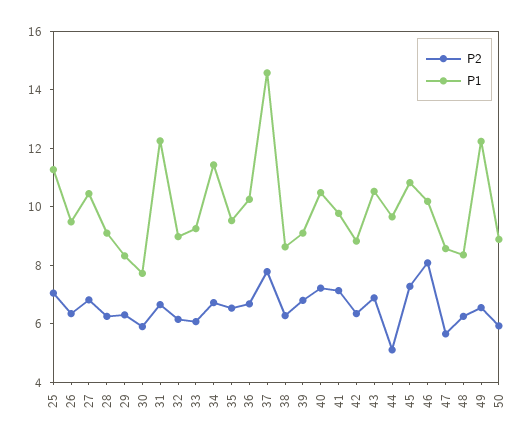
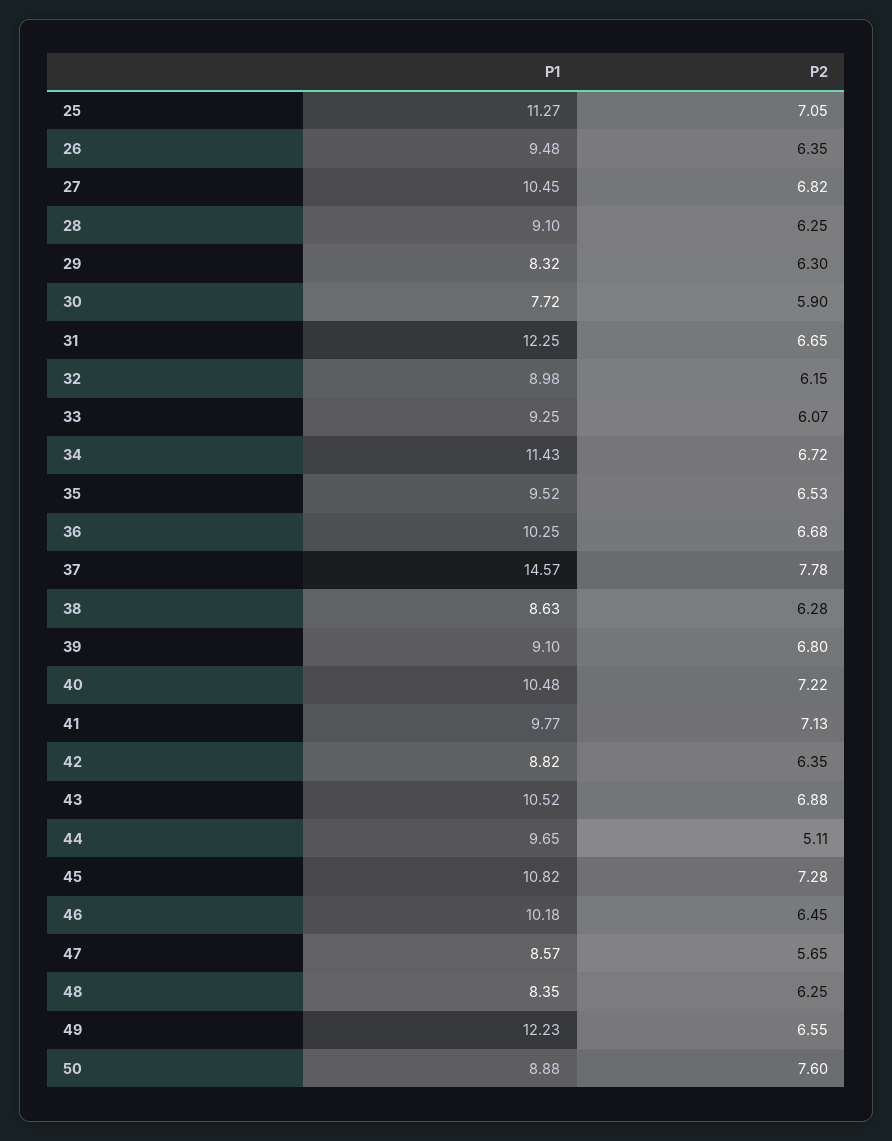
P2, 46: 8 -> 6.45
P2, 50: 6 -> 7.6

